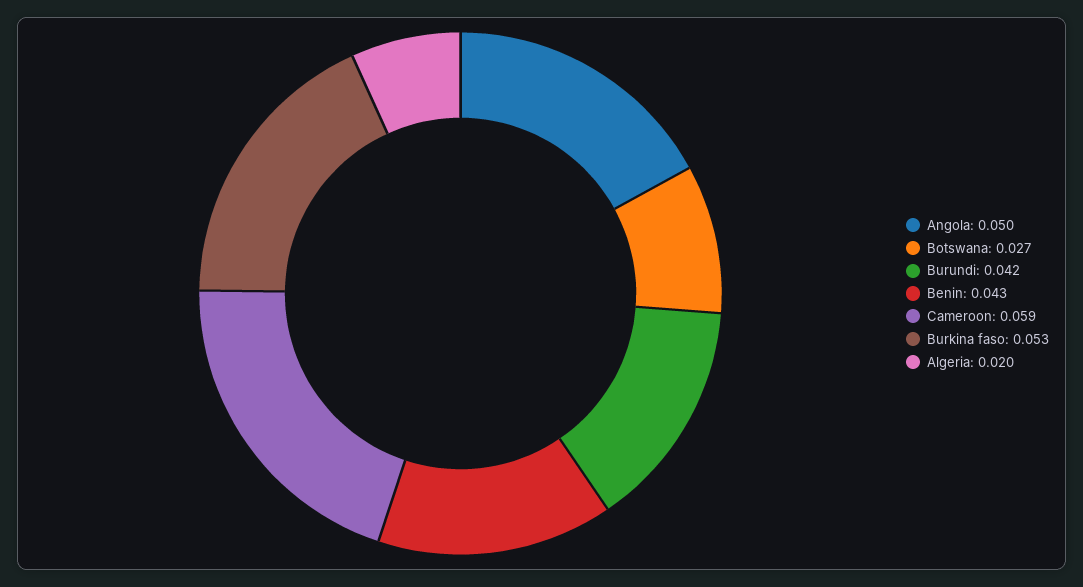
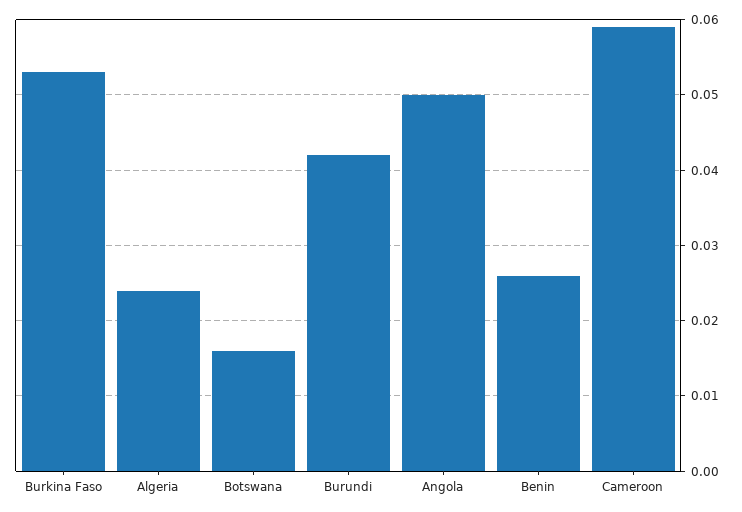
Botswana: 0.027 -> 0.016
Benin: 0.043 -> 0.026
Algeria: 0.02 -> 0.024

